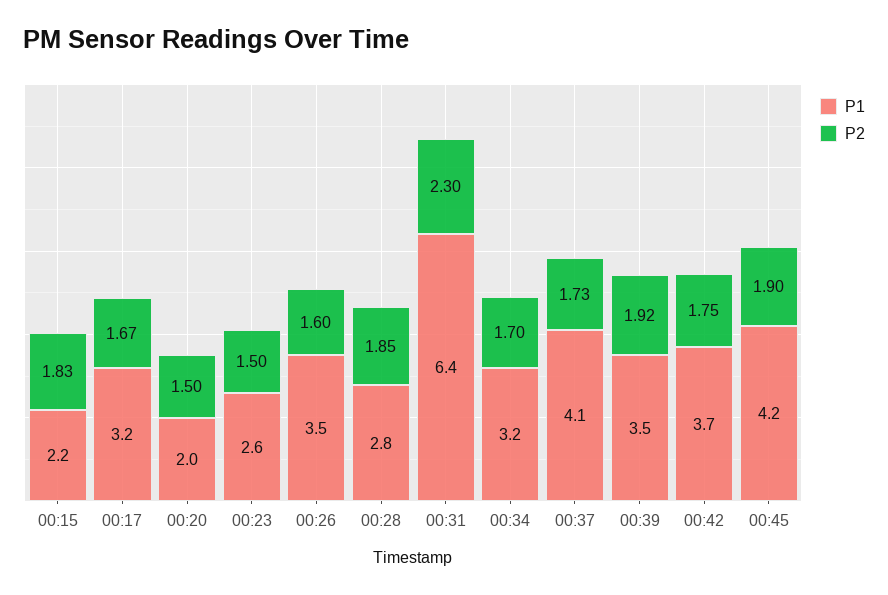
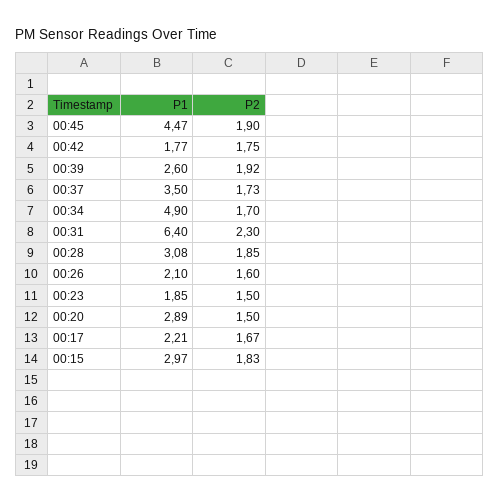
P1, 00:15: 2.2 -> 2.97
P1, 00:17: 3.2 -> 2.21
P1, 00:20: 2 -> 2.89
P1, 00:23: 2.6 -> 1.85
P1, 00:26: 3.5 -> 2.1
P1, 00:28: 2.8 -> 3.08
P1, 00:34: 3.2 -> 4.9
P1, 00:37: 4.1 -> 3.5
P1, 00:39: 3.5 -> 2.6
P1, 00:42: 3.7 -> 1.77
P1, 00:45: 4.2 -> 4.47

